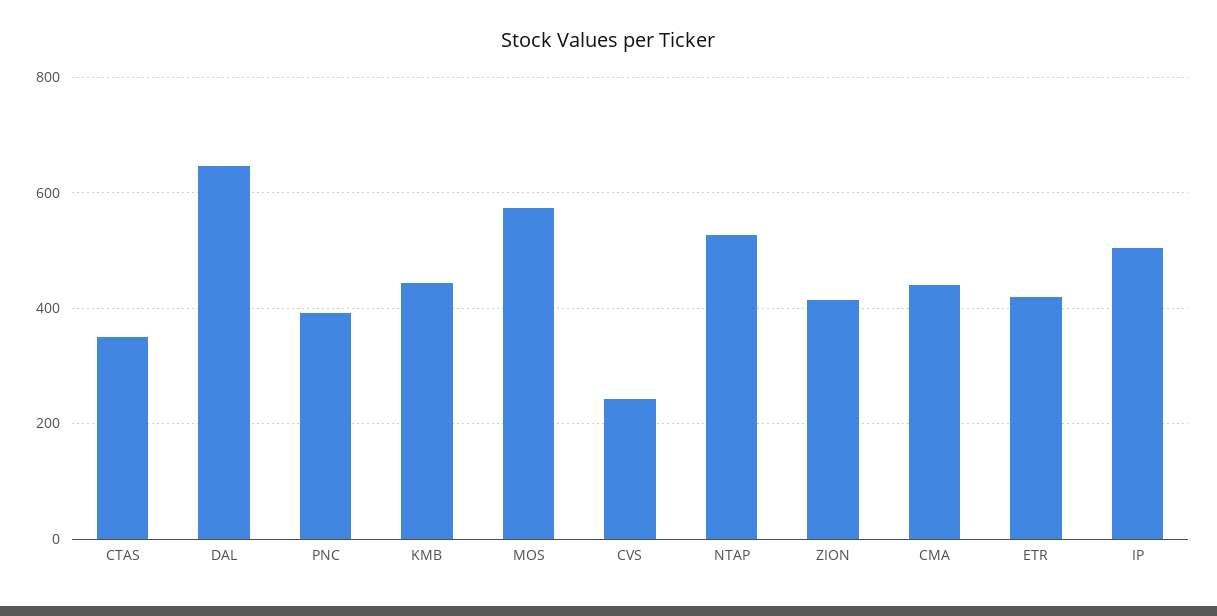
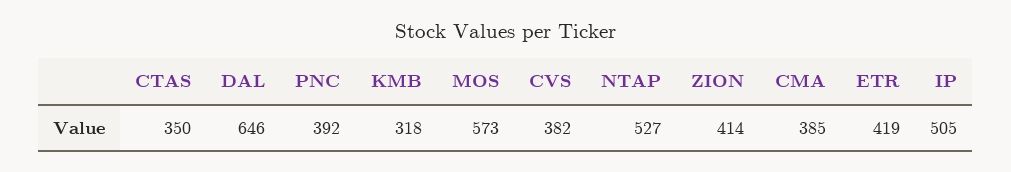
KMB: 440 -> 318
CVS: 240 -> 382
CMA: 440 -> 385

